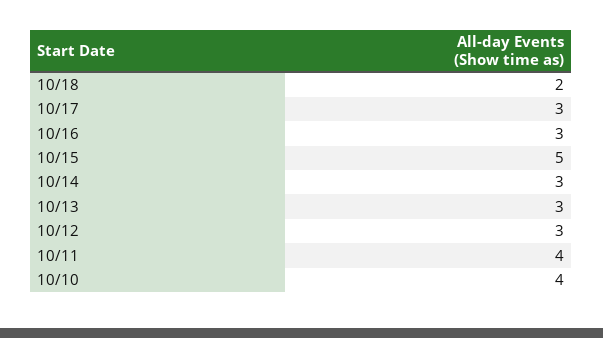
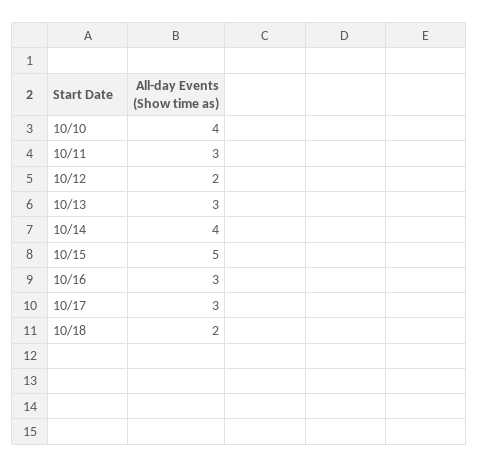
10/14: 3 -> 4
10/12: 3 -> 2
10/11: 4 -> 3

